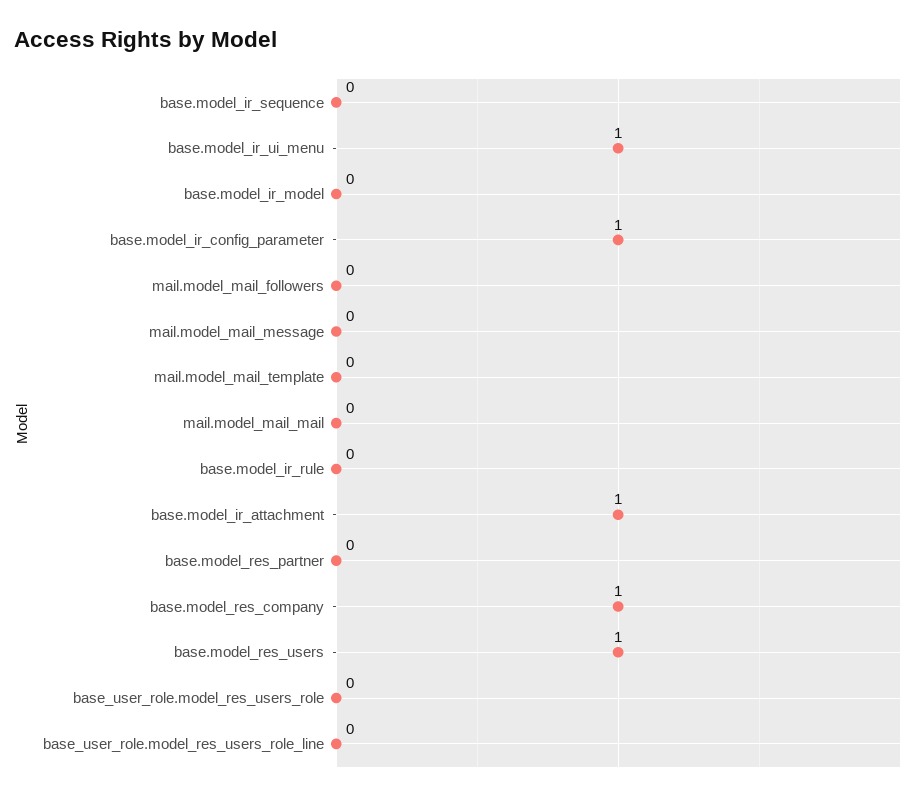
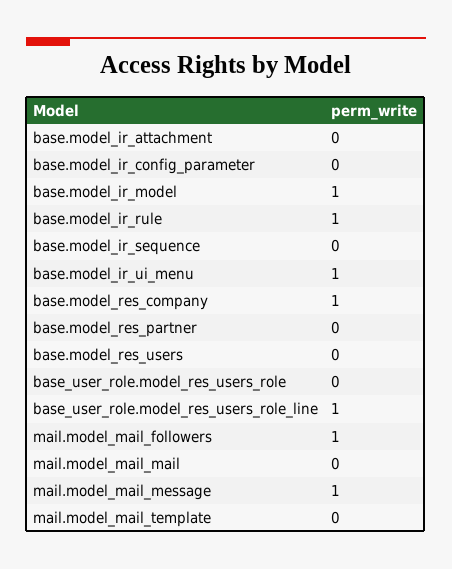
base.model_ir_model: 0 -> 1
base.model_ir_config_parameter: 1 -> 0
mail.model_mail_followers: 0 -> 1
mail.model_mail_message: 0 -> 1
base.model_ir_rule: 0 -> 1
base.model_ir_attachment: 1 -> 0
base.model_res_users: 1 -> 0
base_user_role.model_res_users_role_line: 0 -> 1

